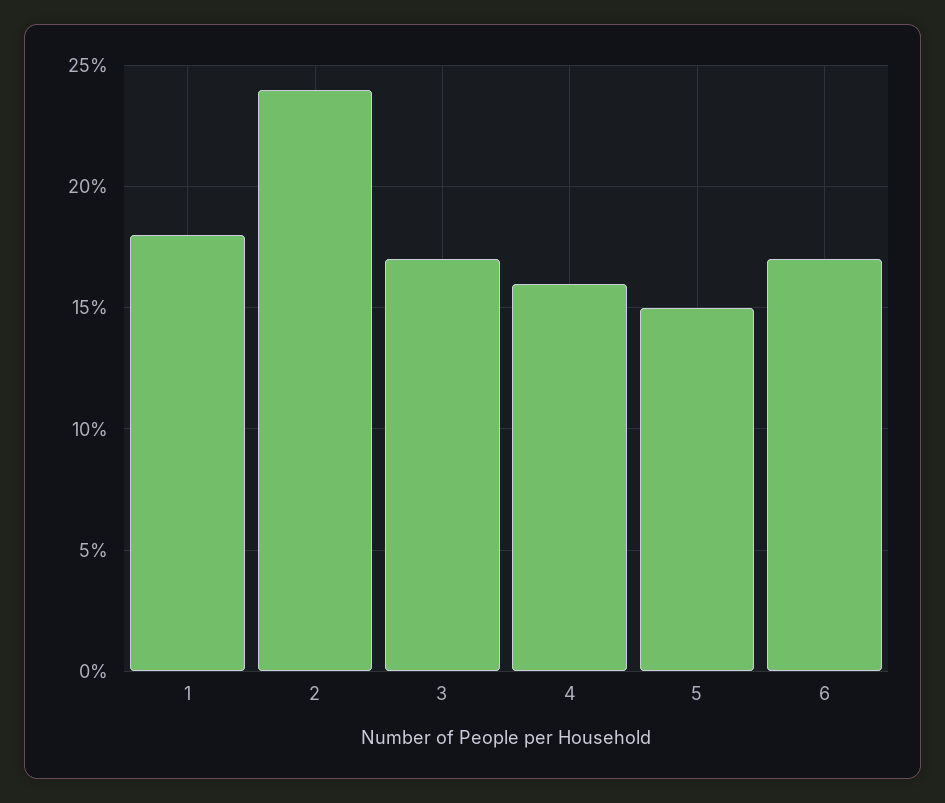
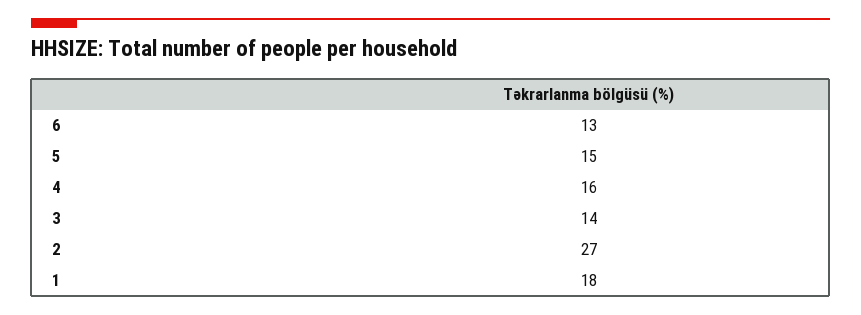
2: 24 -> 27
3: 17 -> 14
6: 17 -> 13

